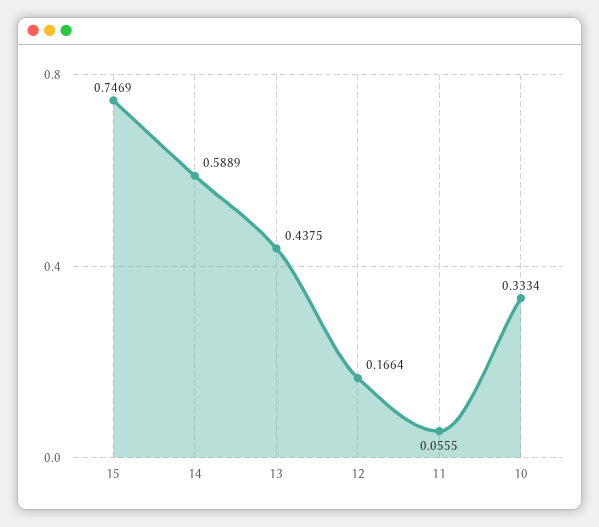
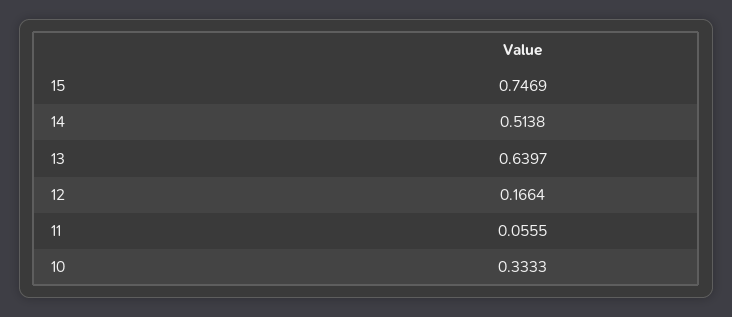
14: 0.5889 -> 0.5138
13: 0.4375 -> 0.6397
10: 0.3334 -> 0.3333

